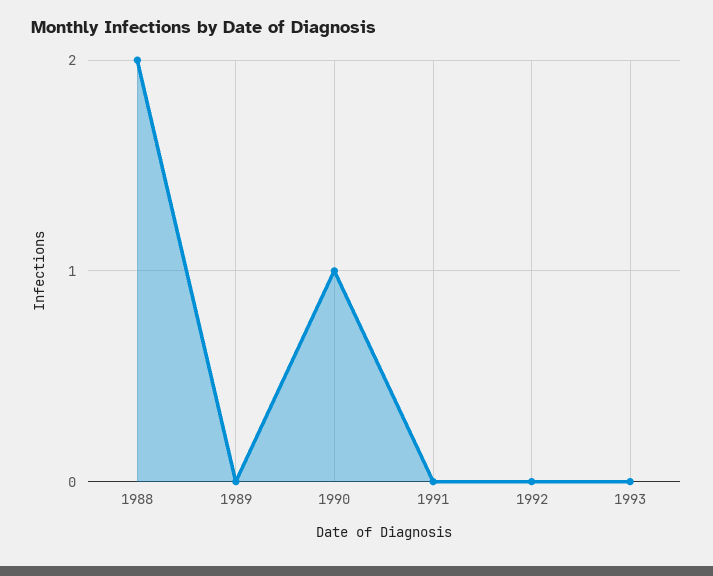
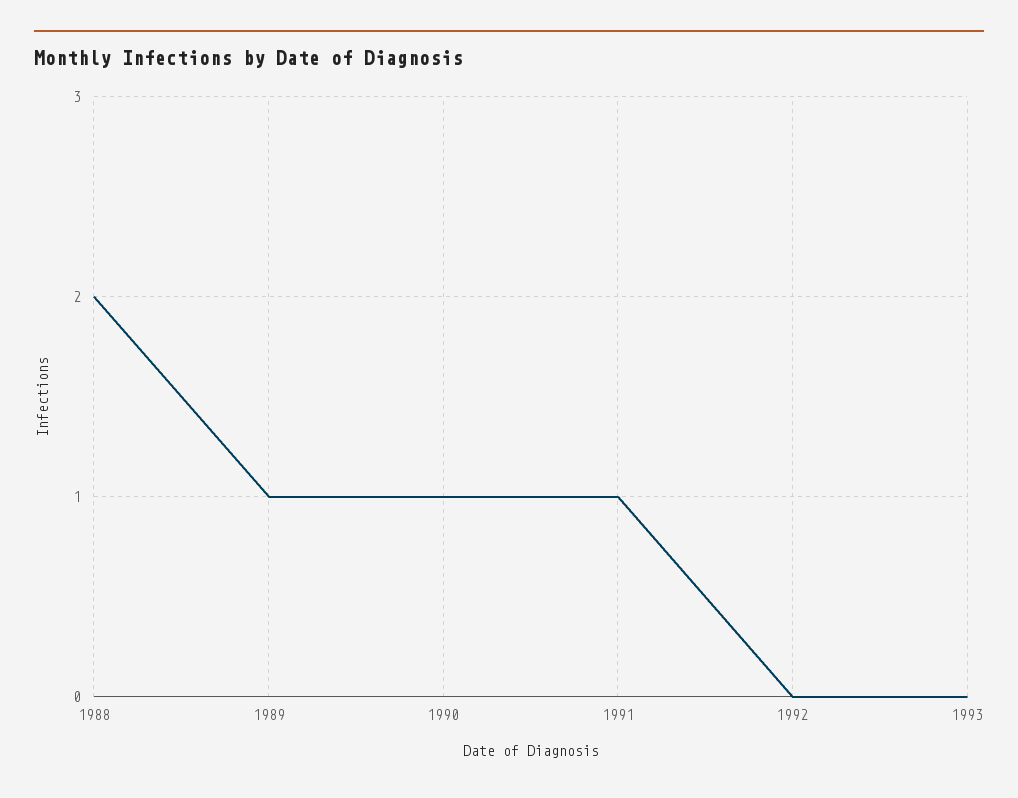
1989: 0 -> 1
1991: 0 -> 1

